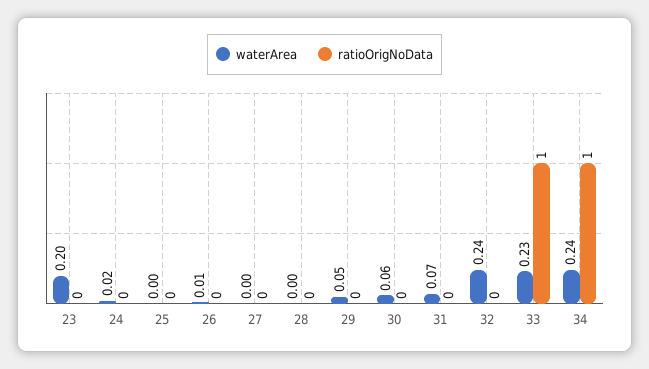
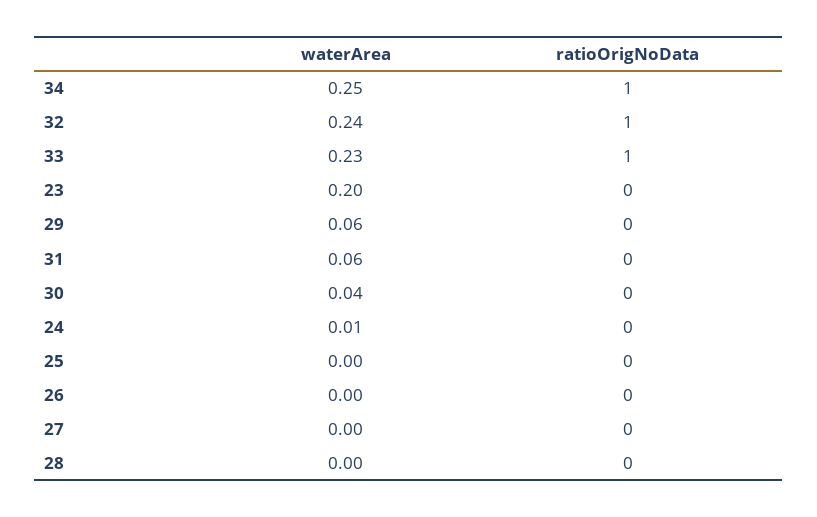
waterArea, 24: 0.02 -> 0.01
waterArea, 26: 0.01 -> 0
waterArea, 29: 0.05 -> 0.06
waterArea, 30: 0.06 -> 0.04
waterArea, 31: 0.07 -> 0.06
ratioOrigNoData, 32: 0 -> 1
waterArea, 34: 0.24 -> 0.25

